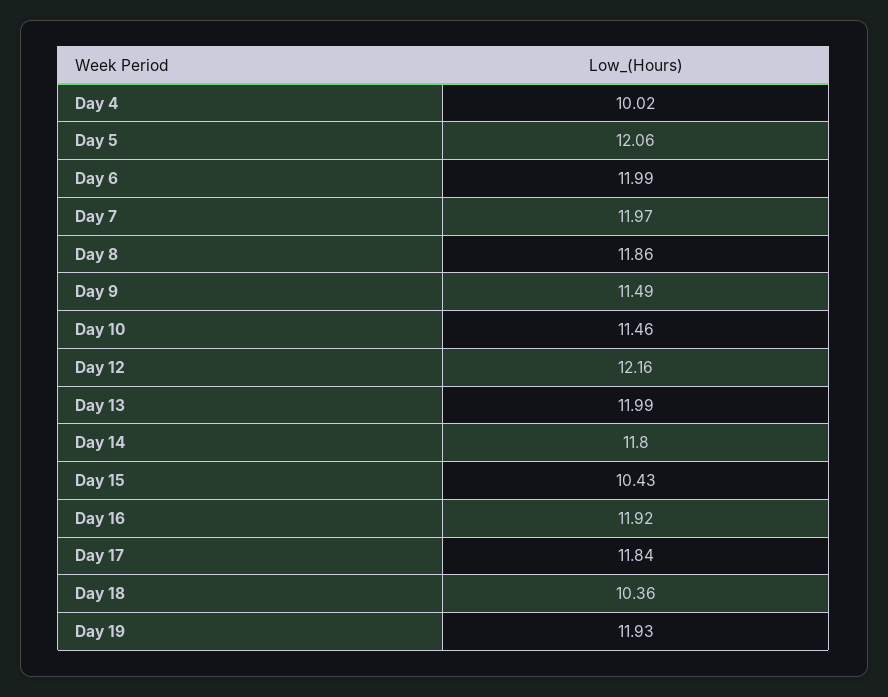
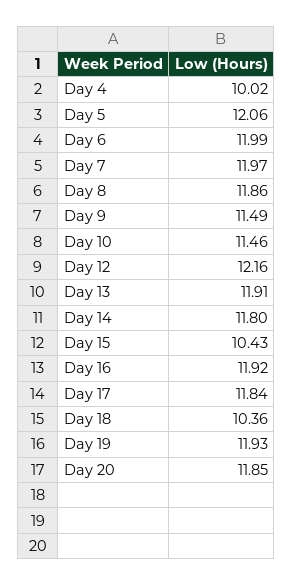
Day 13: 11.99 -> 11.91
Day 20: none -> 11.85

